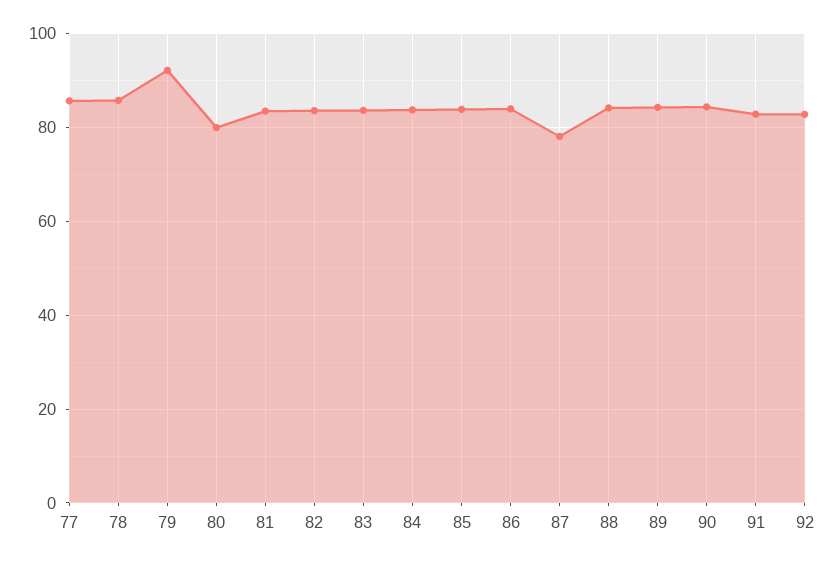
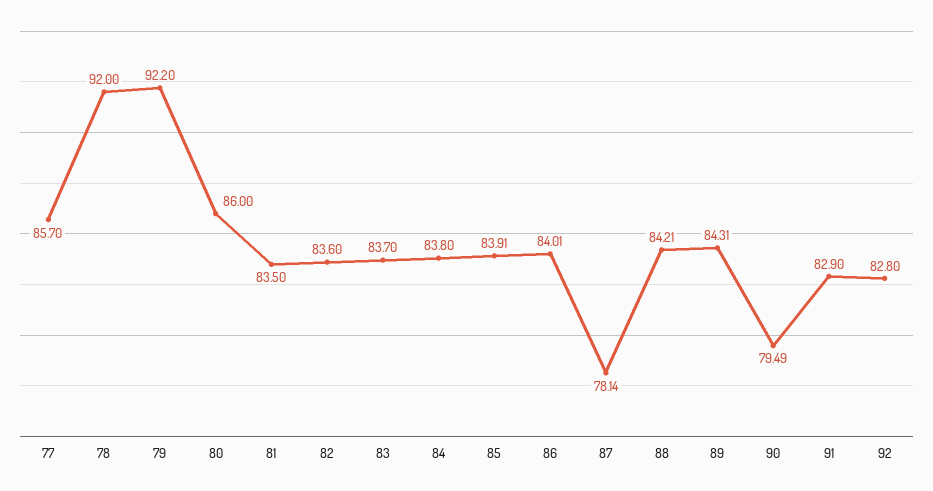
78: 86 -> 92
80: 80 -> 86
90: 84 -> 79.49

